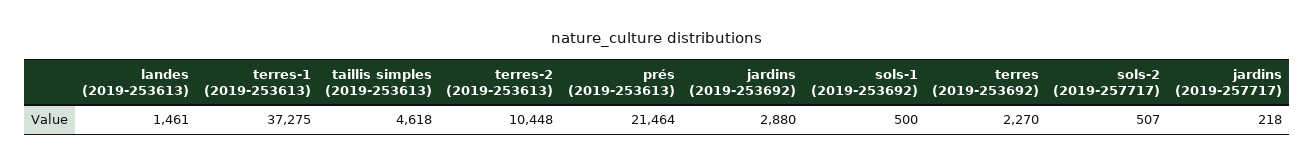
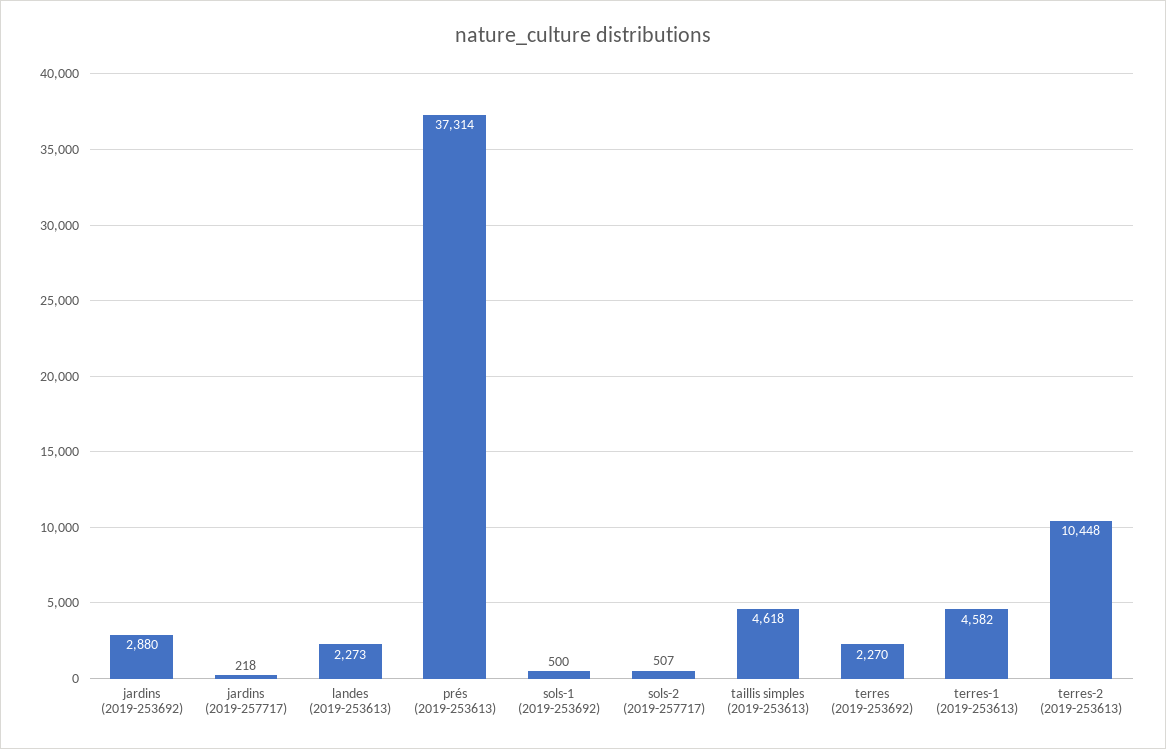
landes (2019-253613): 1461 -> 2273
terres-1 (2019-253613): 37275 -> 4582
prés (2019-253613): 21464 -> 37314

